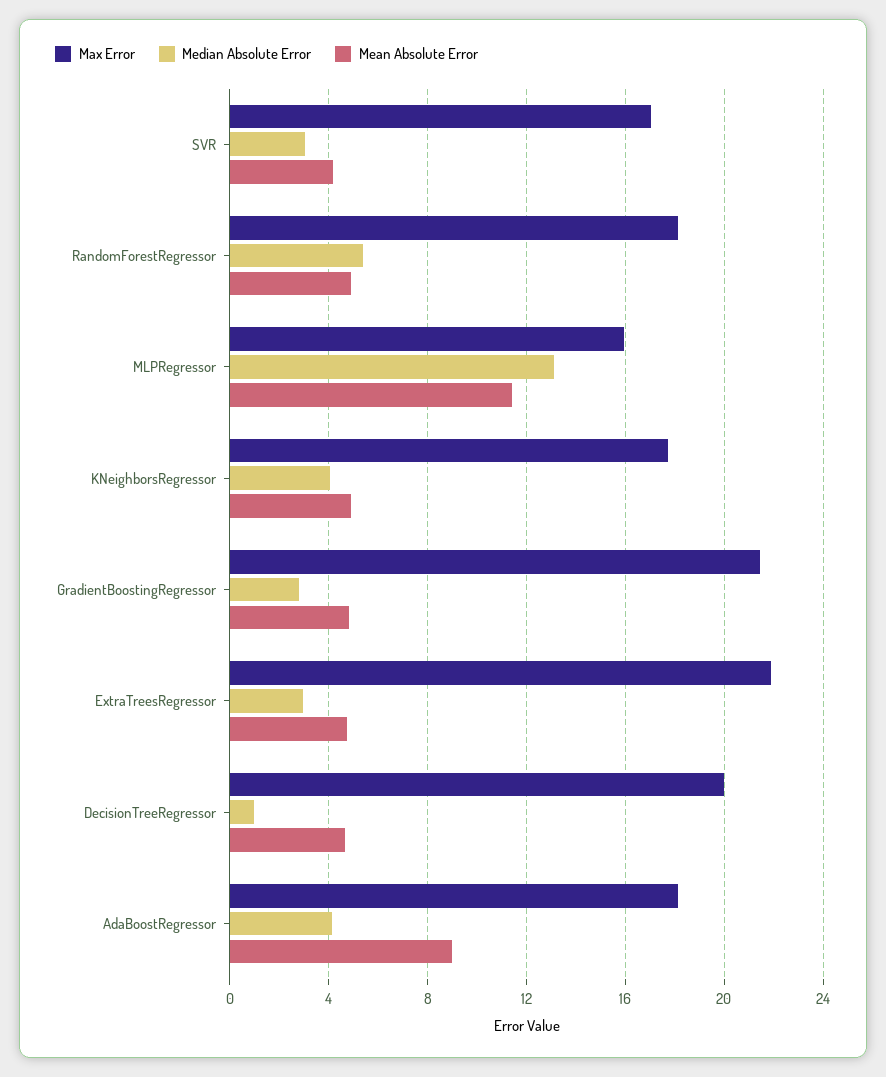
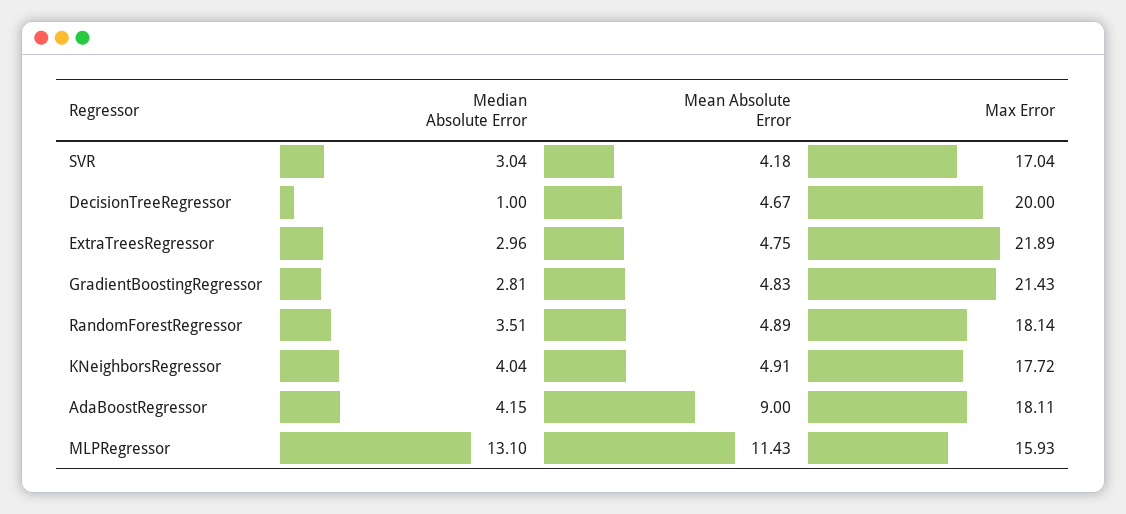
Median Absolute Error, RandomForestRegressor: 5.5 -> 3.51

